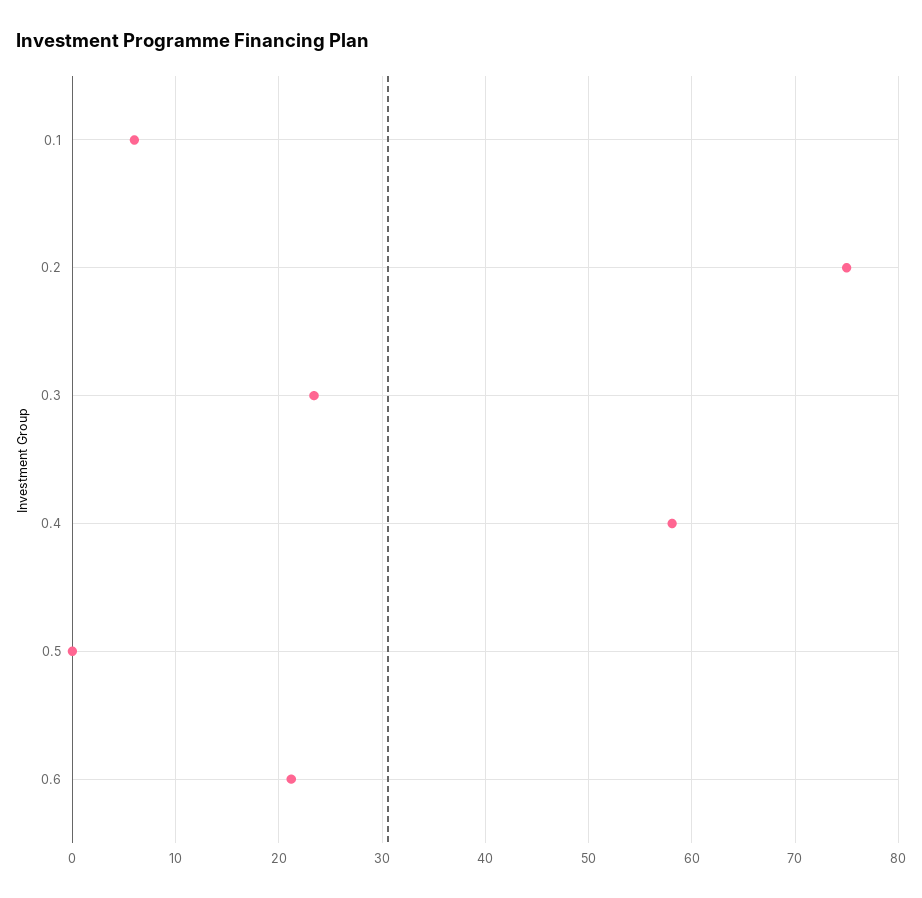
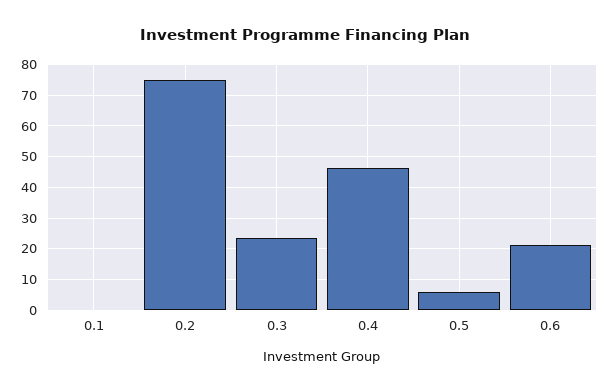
0.1: 6 -> 0
0.4: 58 -> 46
0.5: 0 -> 6

